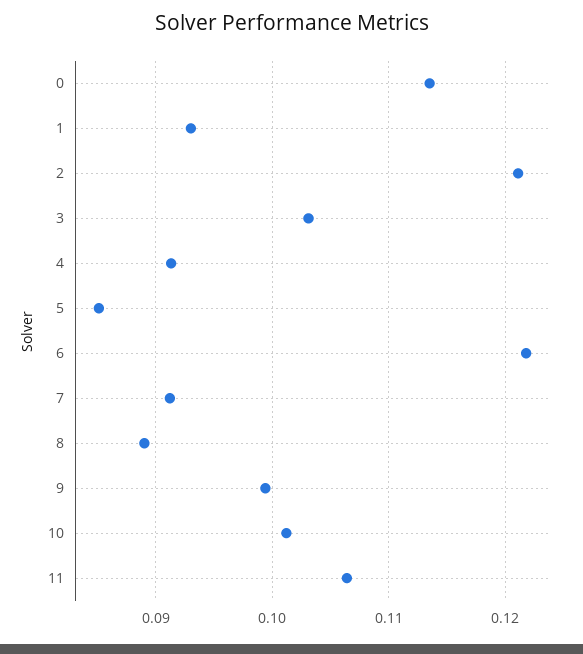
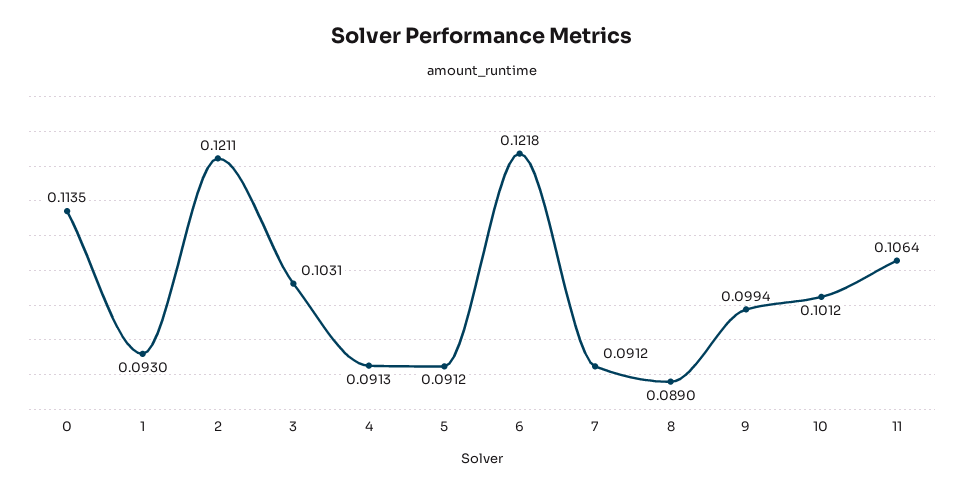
5: 0.085 -> 0.0912

